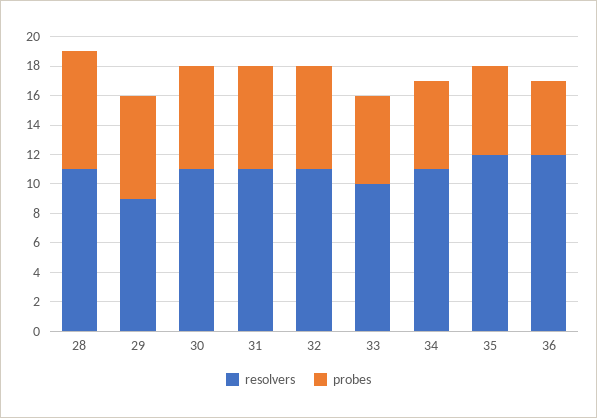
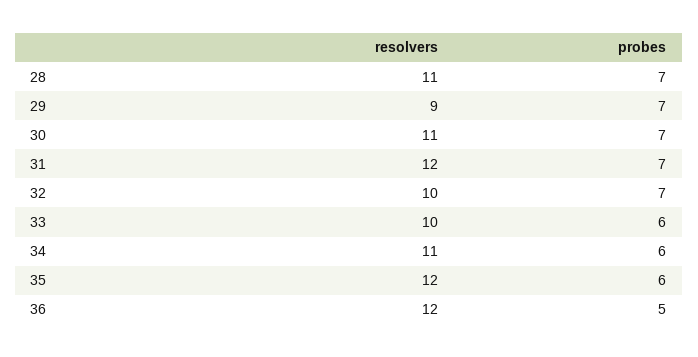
probes, 28: 8 -> 7
resolvers, 31: 11 -> 12
resolvers, 32: 11 -> 10

